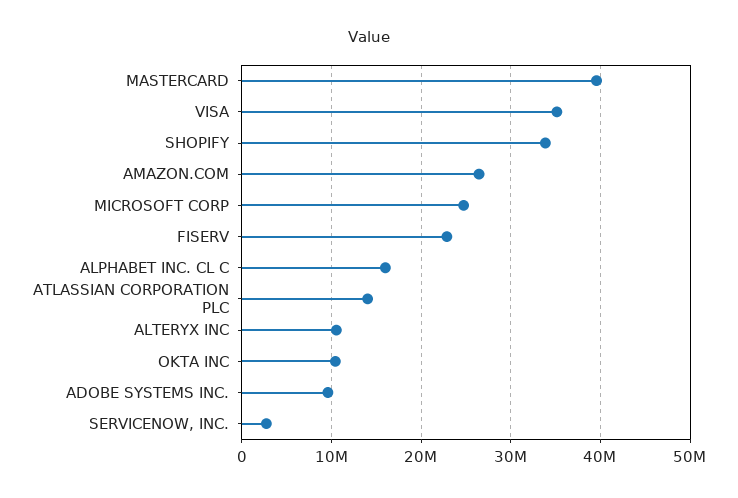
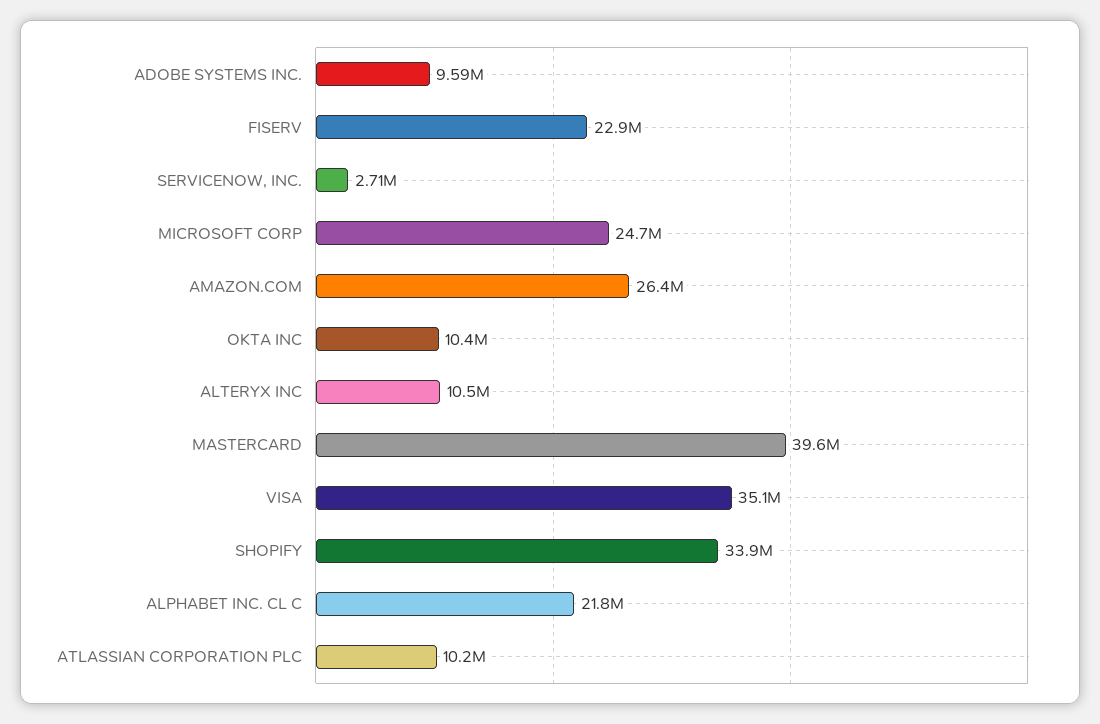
ALPHABET INC. CL C: 16000000 -> 21800000
ATLASSIAN CORPORATION PLC: 14000000 -> 10200000

